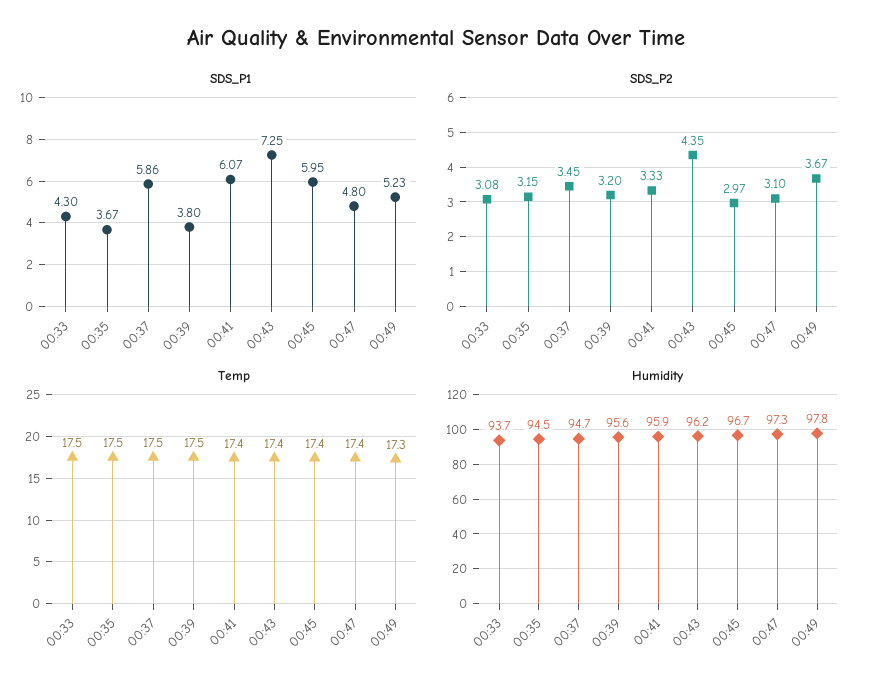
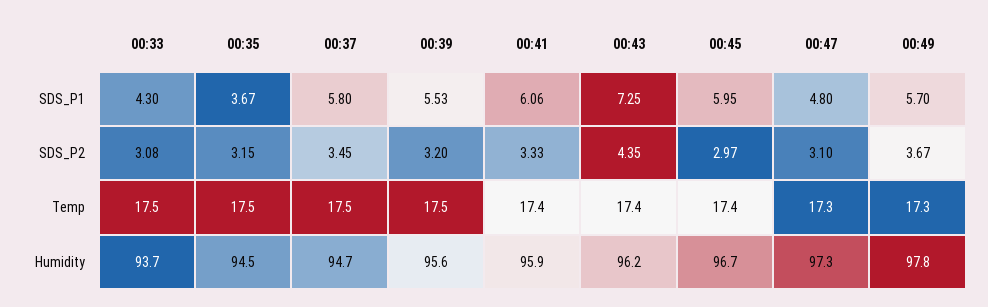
SDS_P1, 00:37: 5.86 -> 5.8
SDS_P1, 00:39: 3.8 -> 5.53
SDS_P1, 00:41: 6.07 -> 6.06
SDS_P1, 00:49: 5.23 -> 5.7
Temp, 00:47: 17.4 -> 17.3

